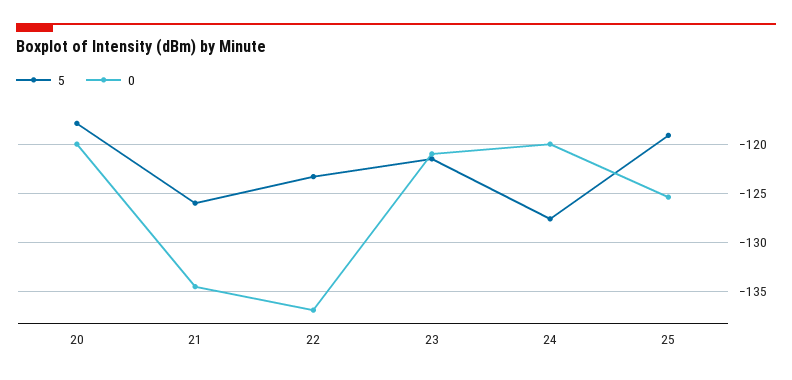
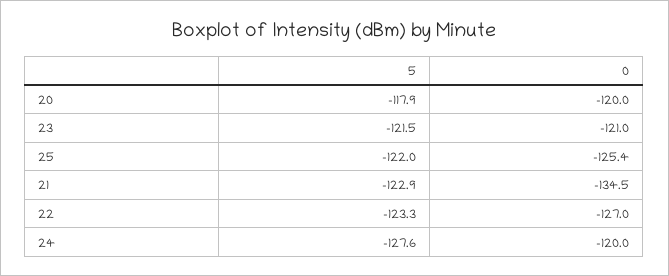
5, 21: -126 -> -122.9
0, 22: -137 -> -127
5, 25: -119 -> -122

